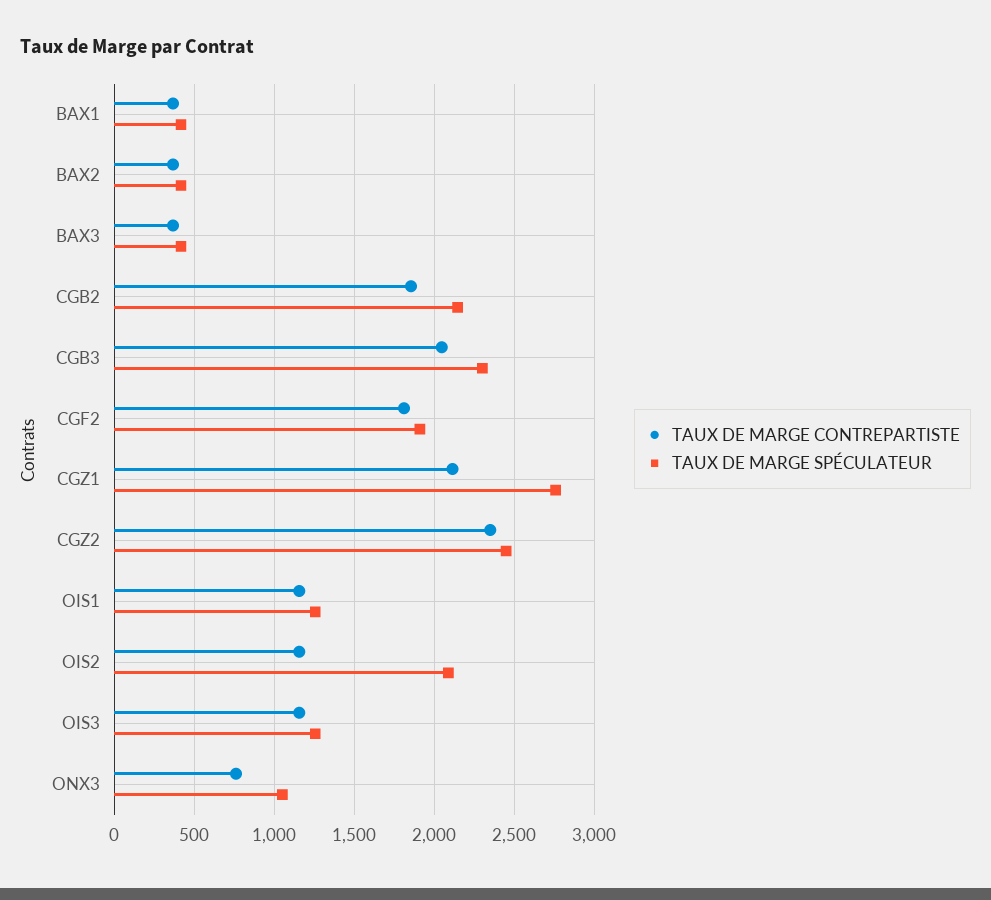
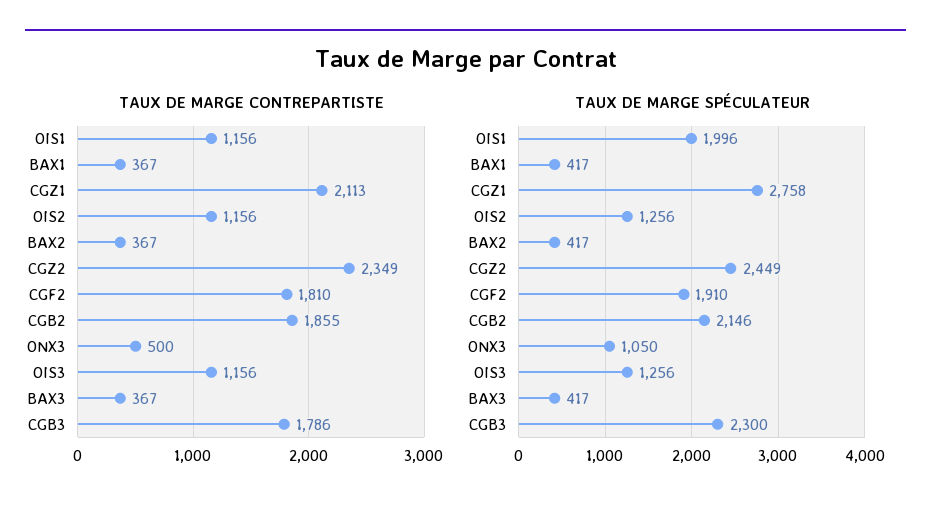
TAUX DE MARGE CONTREPARTISTE, CGB3: 2050 -> 1786
TAUX DE MARGE SPÉCULATEUR, OIS1: 1250 -> 1996
TAUX DE MARGE SPÉCULATEUR, OIS2: 2100 -> 1256
TAUX DE MARGE CONTREPARTISTE, ONX3: 750 -> 500

